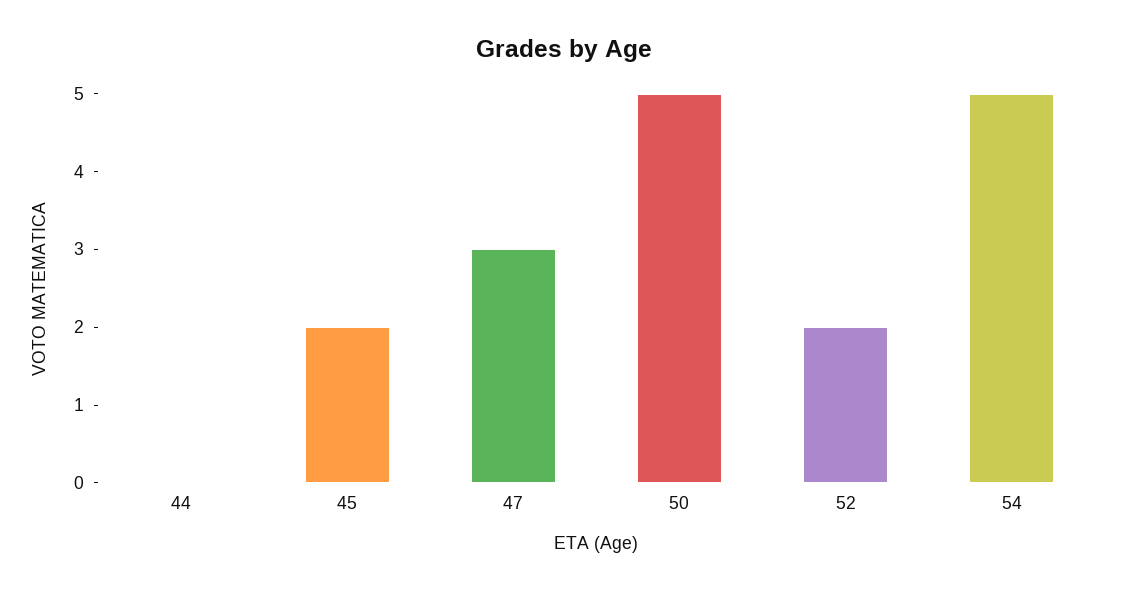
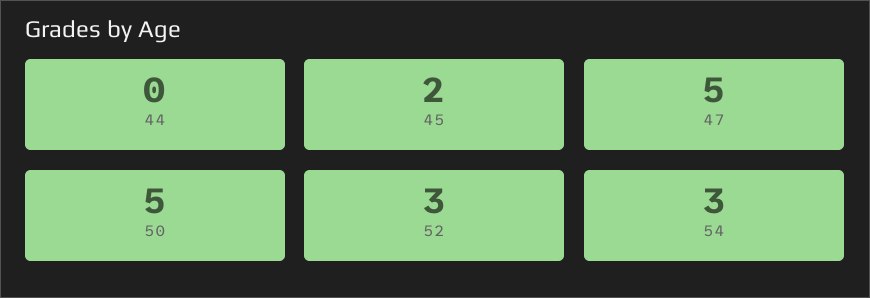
47: 3 -> 5
52: 2 -> 3
54: 5 -> 3

